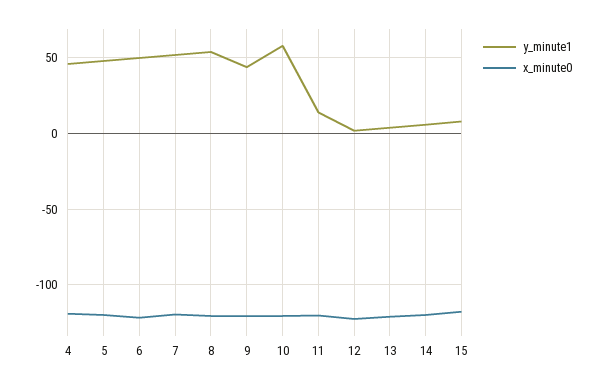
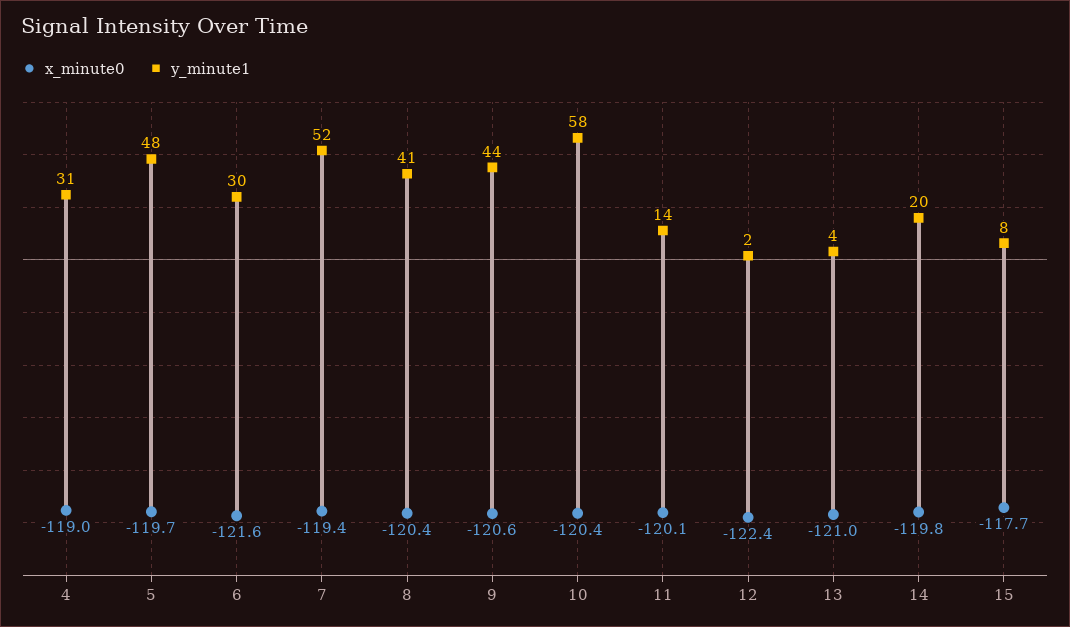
y_minute1, 4: 45 -> 31
y_minute1, 6: 50 -> 30
y_minute1, 8: 55 -> 41
y_minute1, 14: 5 -> 20

